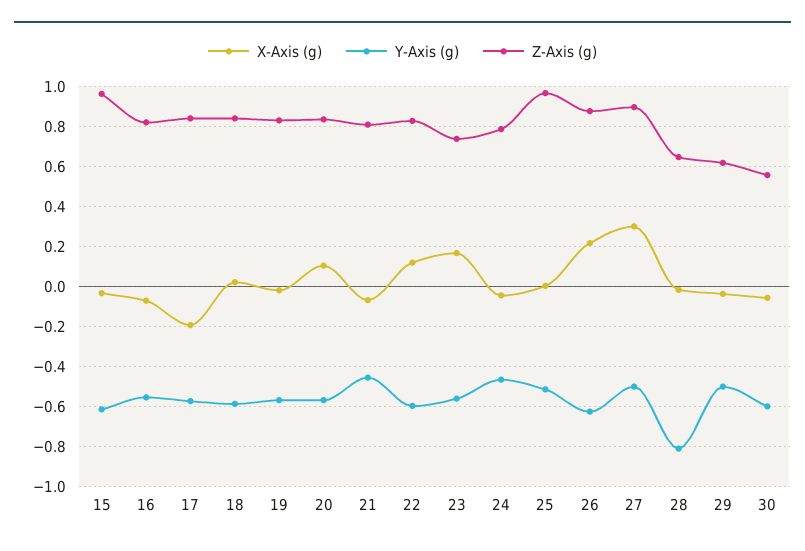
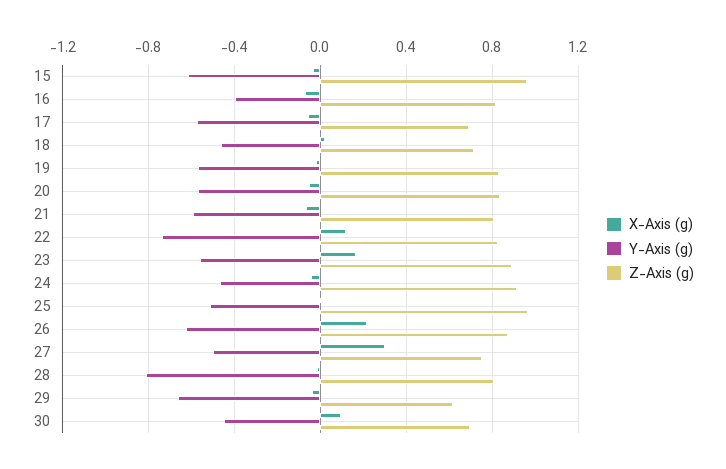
Y-Axis (g), 16: -0.55 -> -0.4
X-Axis (g), 17: -0.2 -> -0.05
Z-Axis (g), 17: 0.85 -> 0.7
Y-Axis (g), 18: -0.6 -> -0.45
Z-Axis (g), 18: 0.85 -> 0.7
X-Axis (g), 20: 0.1 -> -0.05
Y-Axis (g), 21: -0.45 -> -0.6
Y-Axis (g), 22: -0.6 -> -0.75
Z-Axis (g), 23: 0.75 -> 0.9
Z-Axis (g), 24: 0.8 -> 0.9
Z-Axis (g), 27: 0.9 -> 0.75
Z-Axis (g), 28: 0.65 -> 0.8
Y-Axis (g), 29: -0.5 -> -0.65
X-Axis (g), 30: -0.05 -> 0.1
Y-Axis (g), 30: -0.6 -> -0.45
Z-Axis (g), 30: 0.55 -> 0.7

